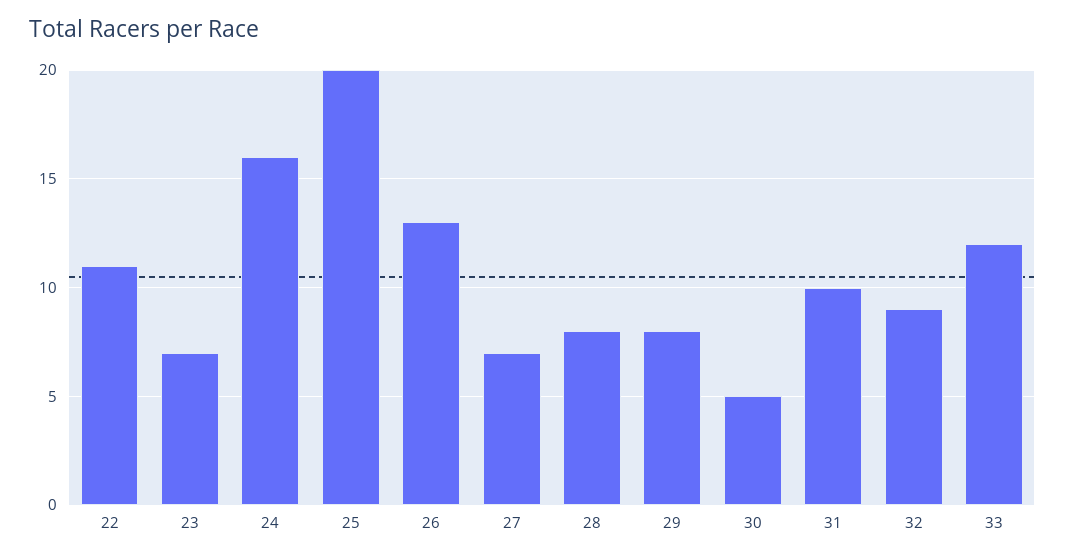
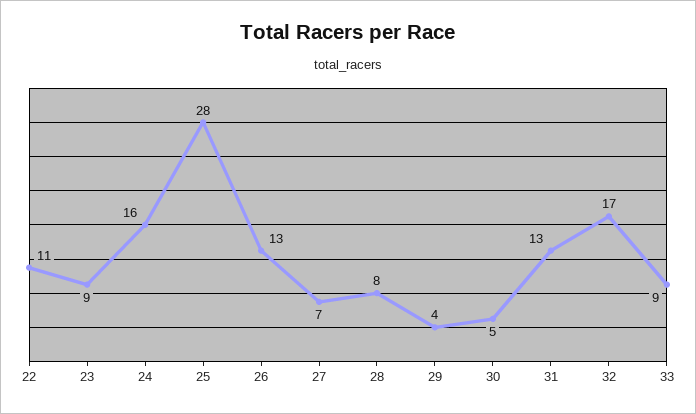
23: 7 -> 9
25: 20 -> 28
29: 8 -> 4
31: 10 -> 13
32: 9 -> 17
33: 12 -> 9

